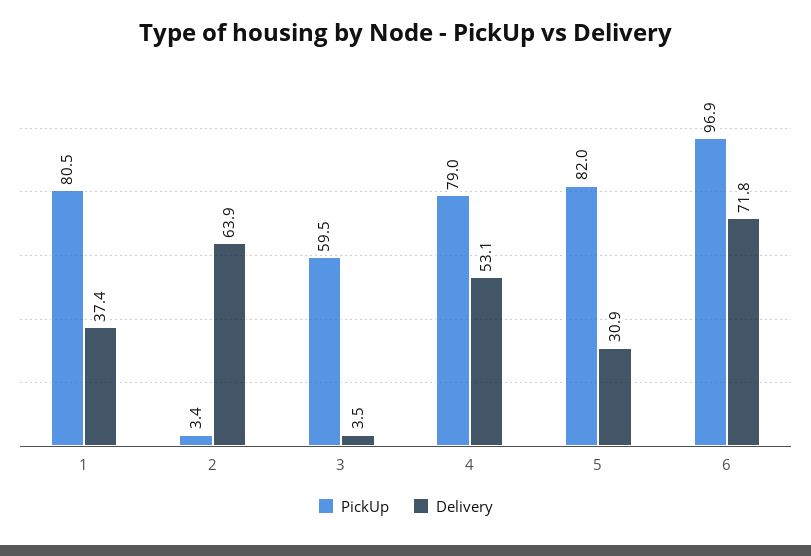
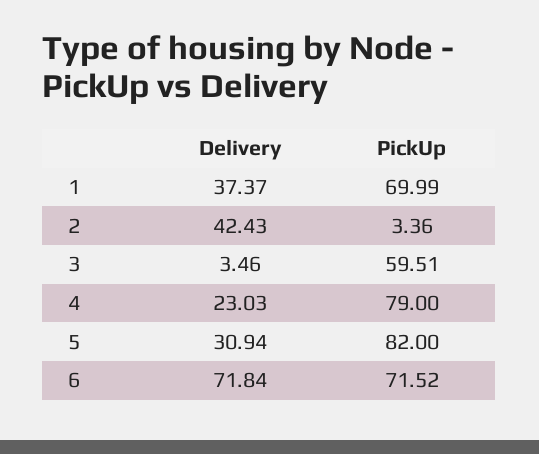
PickUp, 1: 80.5 -> 69.99
Delivery, 2: 63.9 -> 42.43
Delivery, 4: 53.1 -> 23.03
PickUp, 6: 96.9 -> 71.52

